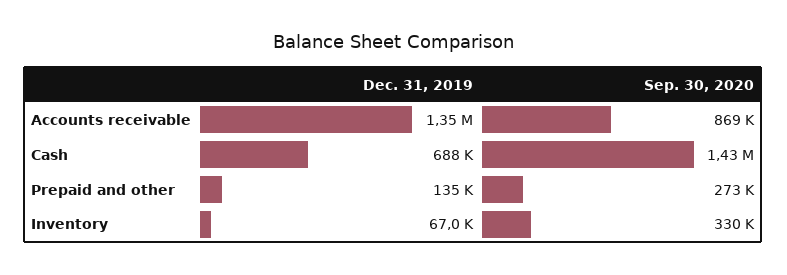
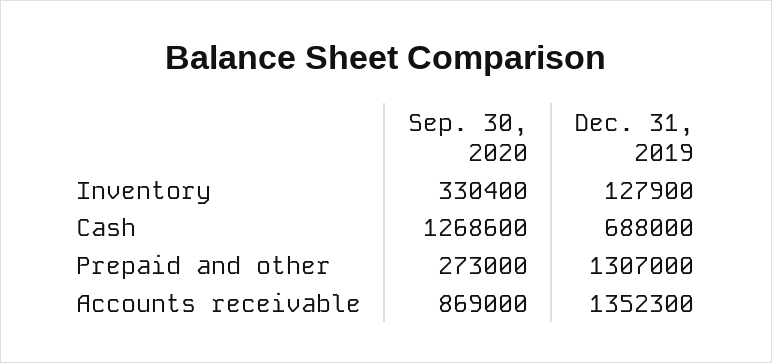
Sep. 30, 2020, Cash: 1430000 -> 1268600
Dec. 31, 2019, Prepaid and other: 135000 -> 1307000
Dec. 31, 2019, Inventory: 67000 -> 127900

